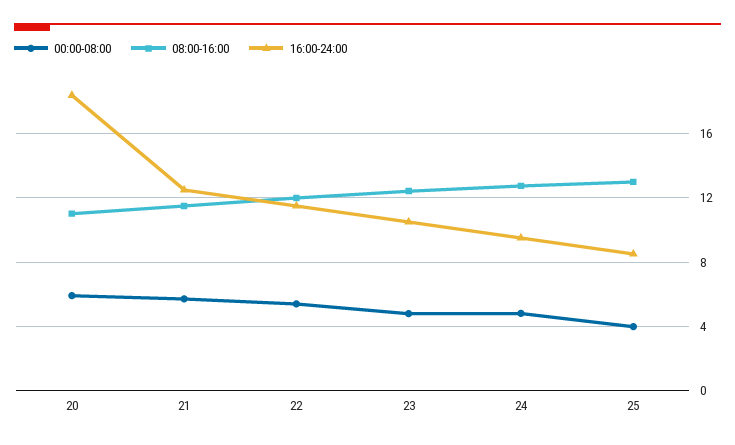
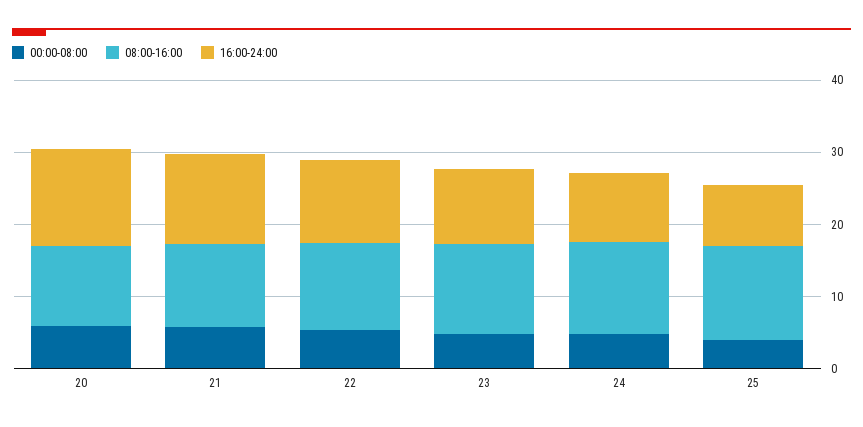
16:00-24:00, 20: 18.5 -> 14

